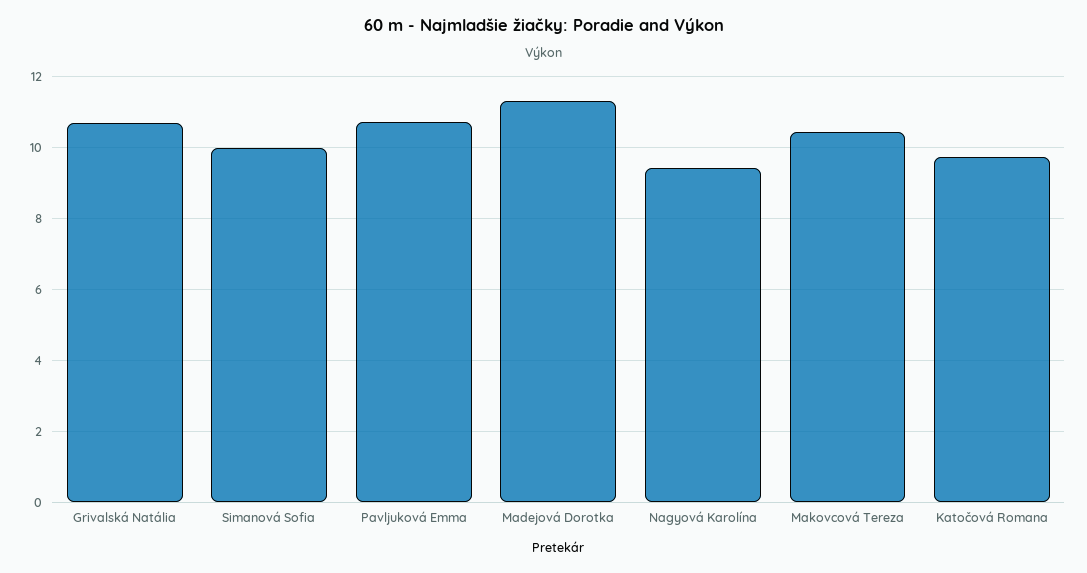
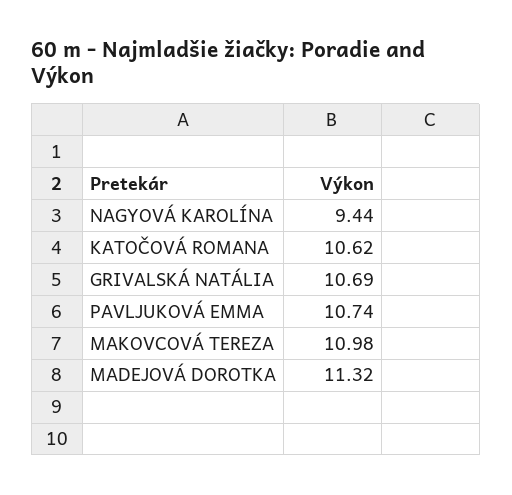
Simanová Sofia: 10 -> none
Makovcová Tereza: 10.4 -> 10.98
Katočová Romana: 9.8 -> 10.62

